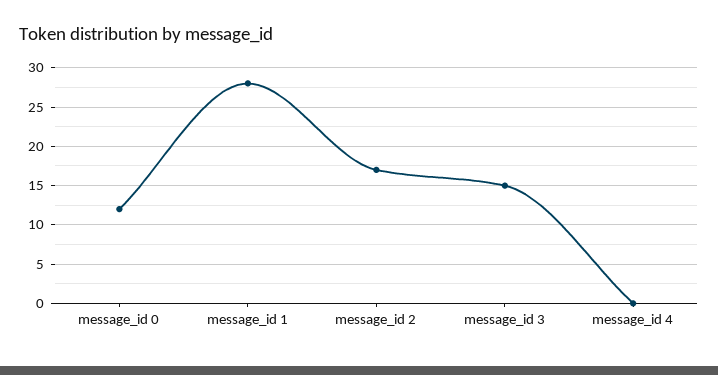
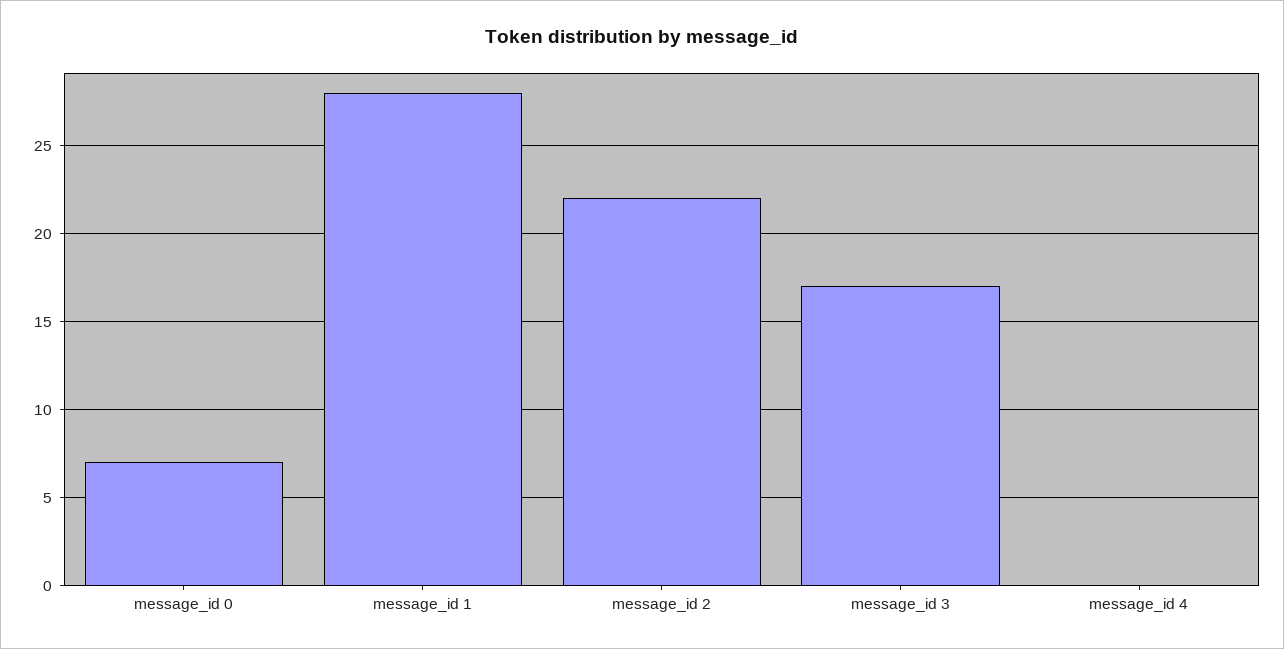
message_id 0: 12 -> 7
message_id 2: 17 -> 22
message_id 3: 15 -> 17

